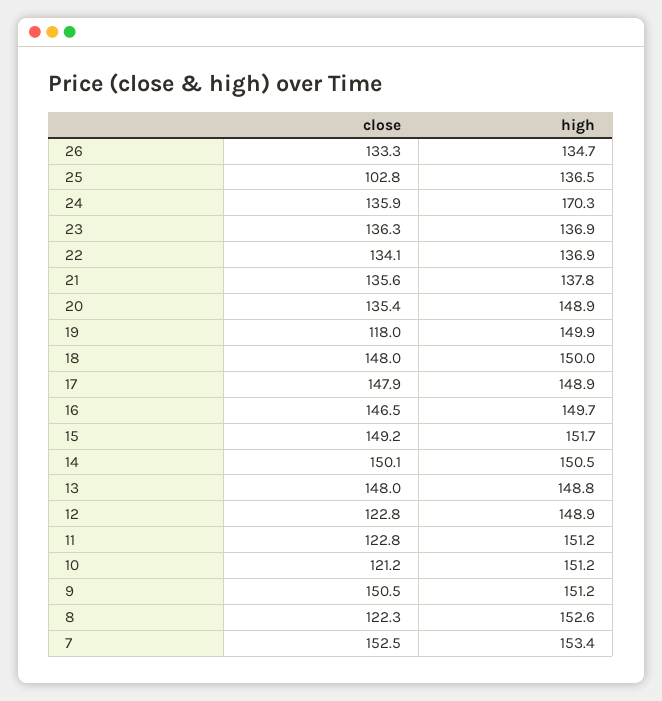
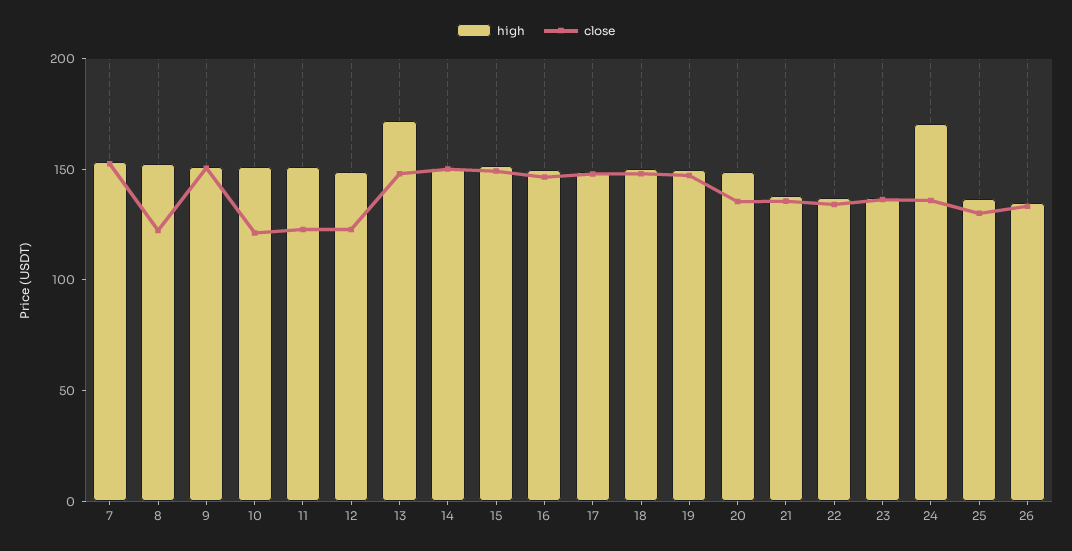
close, 25: 102.8 -> 130
close, 19: 118 -> 150
high, 13: 148.8 -> 170

